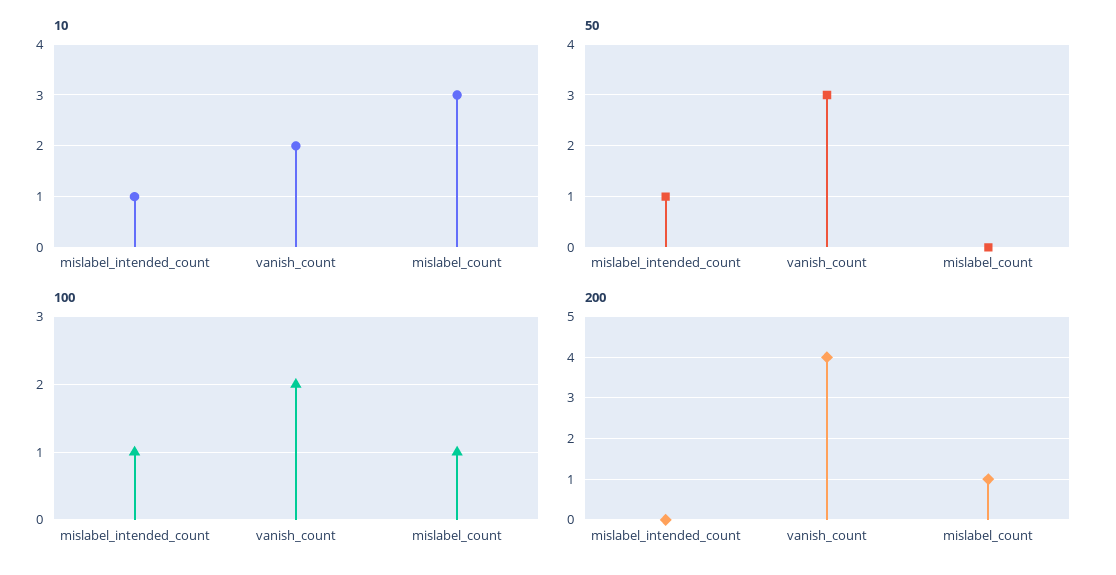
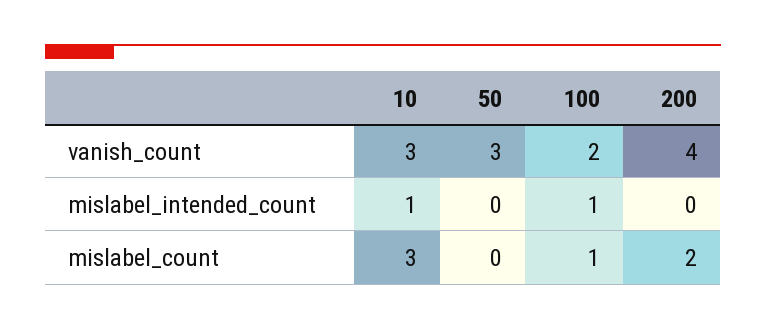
10, vanish_count: 2 -> 3
50, mislabel_intended_count: 1 -> 0
200, mislabel_count: 1 -> 2

